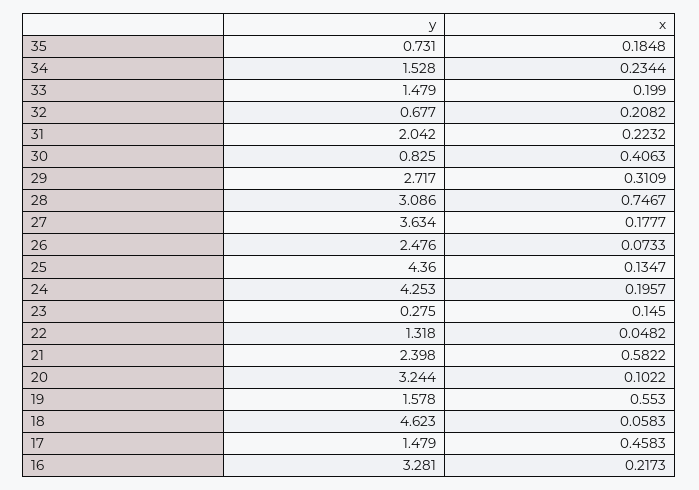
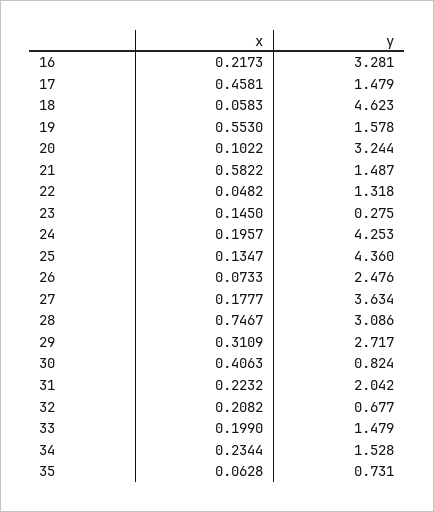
x, 35: 0.1848 -> 0.0628
y, 30: 0.825 -> 0.824
y, 21: 2.398 -> 1.487
x, 17: 0.4583 -> 0.4581

